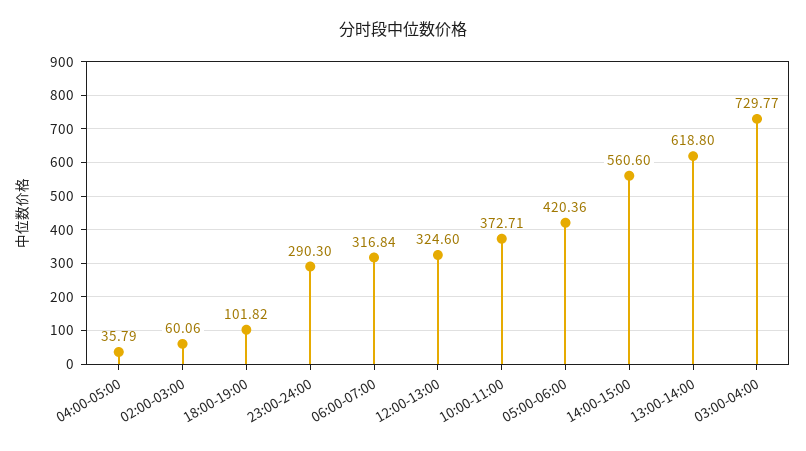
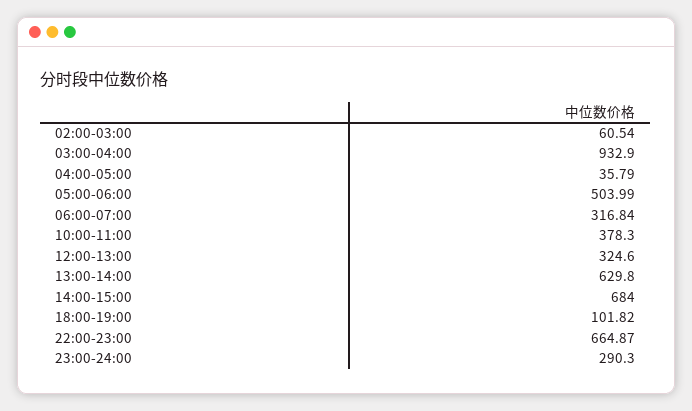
02:00-03:00: 60.06 -> 60.54
10:00-11:00: 372.71 -> 378.3
05:00-06:00: 420.36 -> 503.99
14:00-15:00: 560.6 -> 684
13:00-14:00: 618.8 -> 629.8
03:00-04:00: 729.77 -> 932.9
22:00-23:00: none -> 664.87

